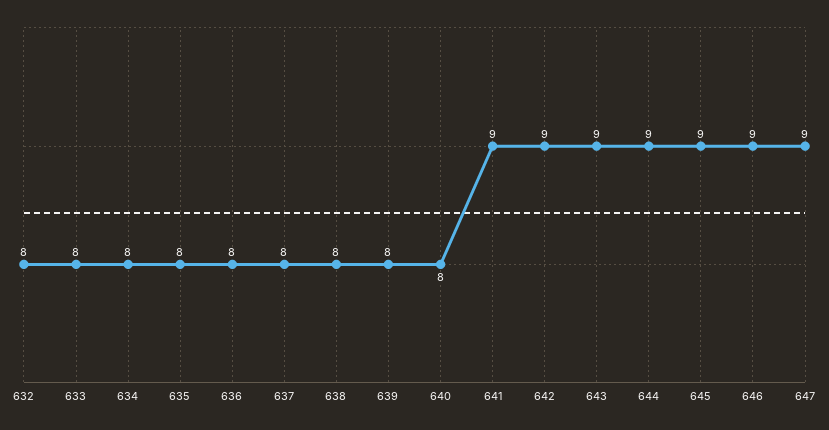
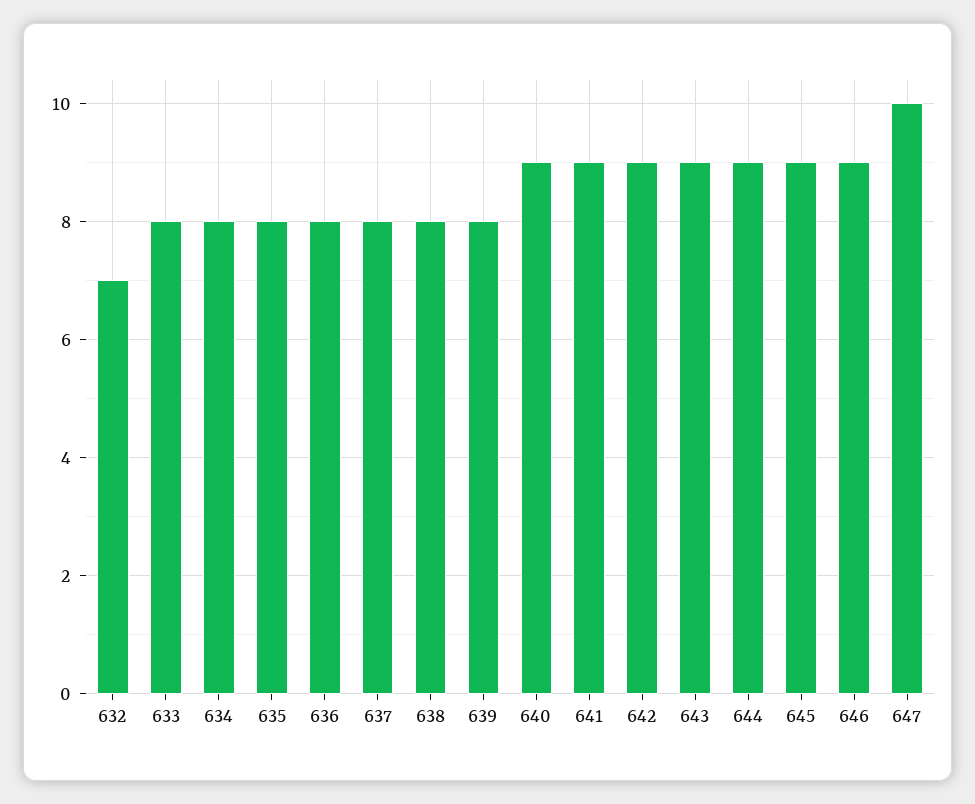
632: 8 -> 7
640: 8 -> 9
647: 9 -> 10

